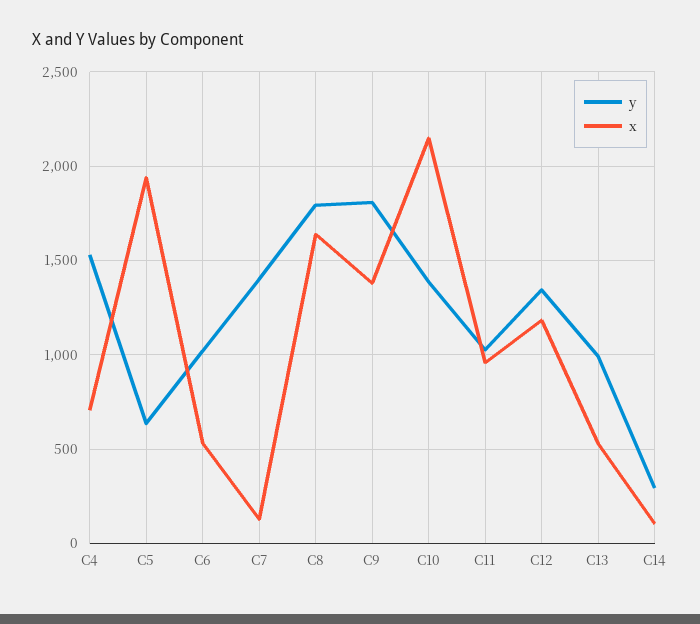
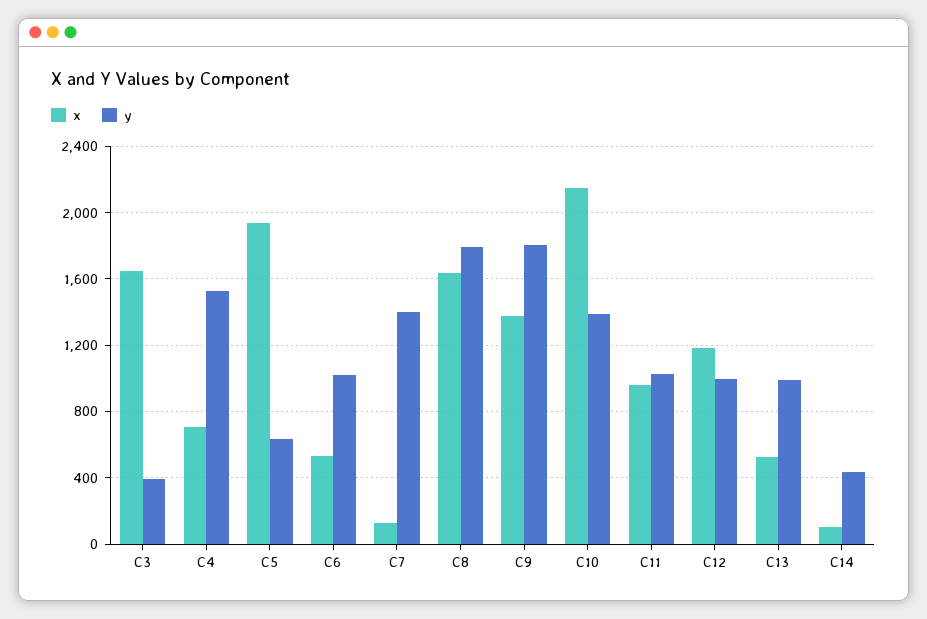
y, C12: 1350 -> 1000
y, C14: 300 -> 450
x, C3: none -> 1650
y, C3: none -> 400

